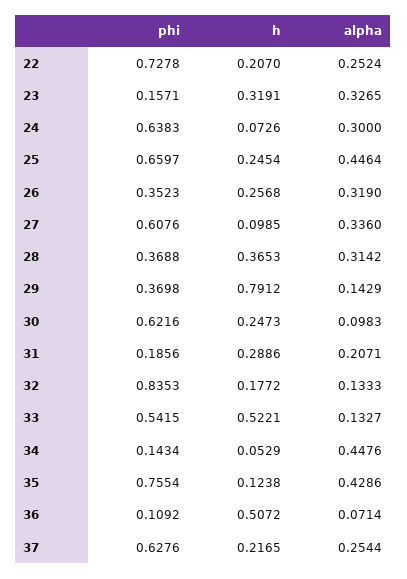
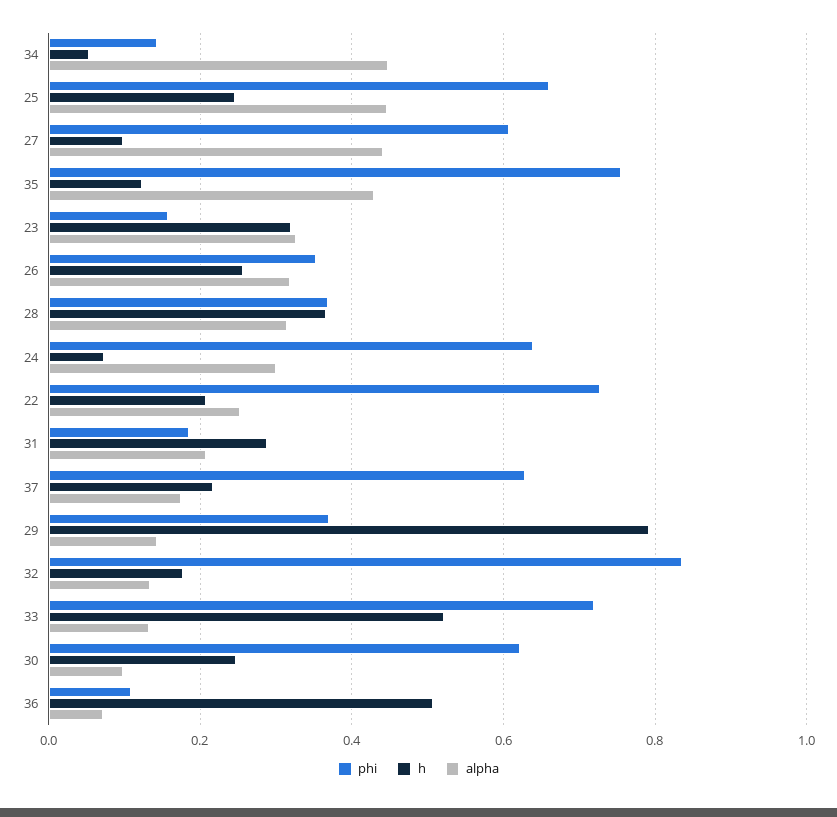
alpha, 27: 0.336 -> 0.44
phi, 33: 0.5415 -> 0.72
alpha, 37: 0.2544 -> 0.18

